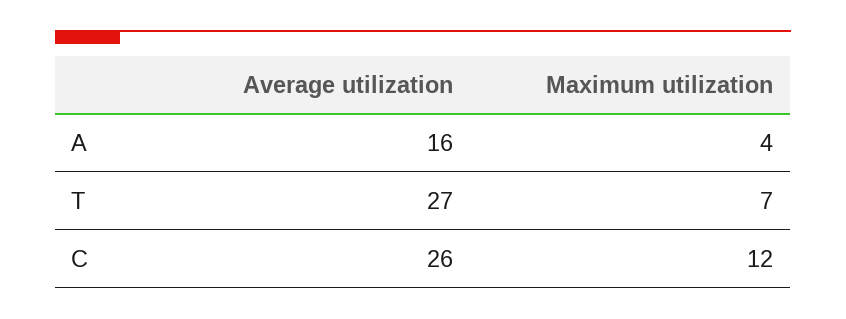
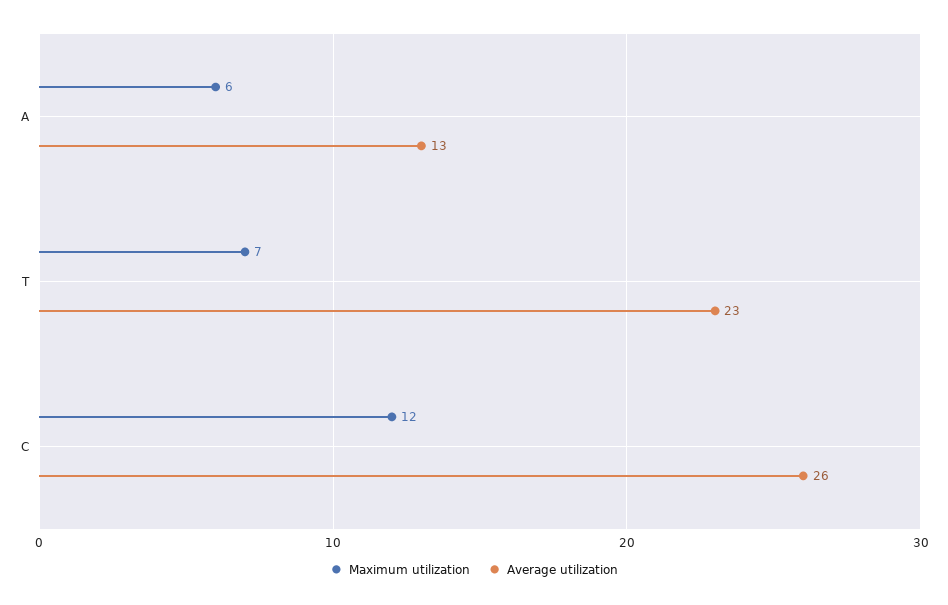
Average utilization, A: 16 -> 13
Maximum utilization, A: 4 -> 6
Average utilization, T: 27 -> 23

